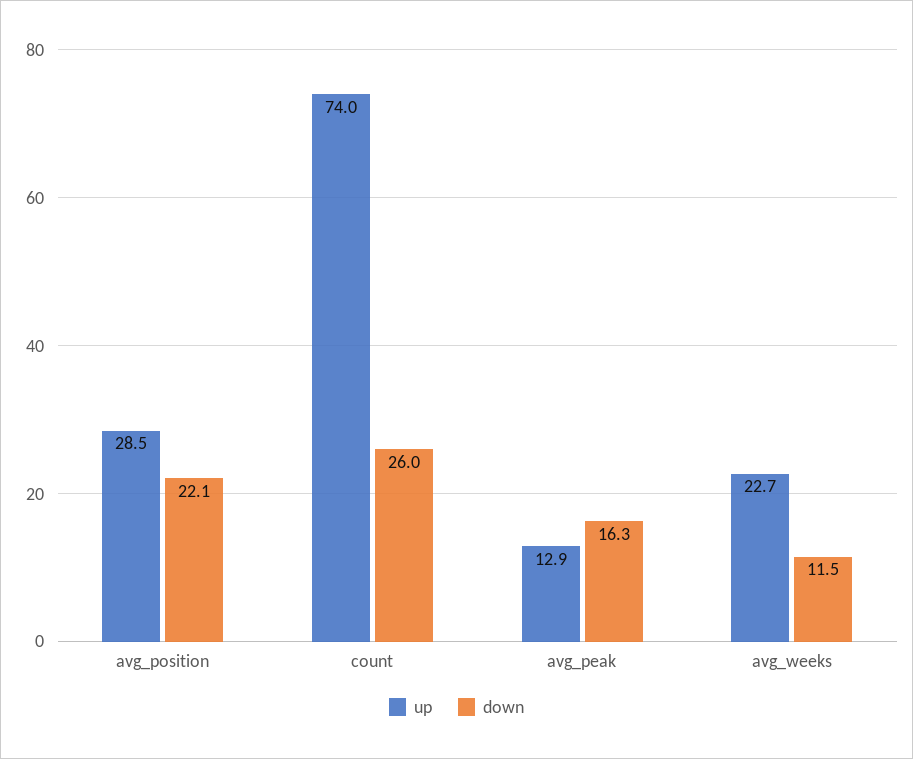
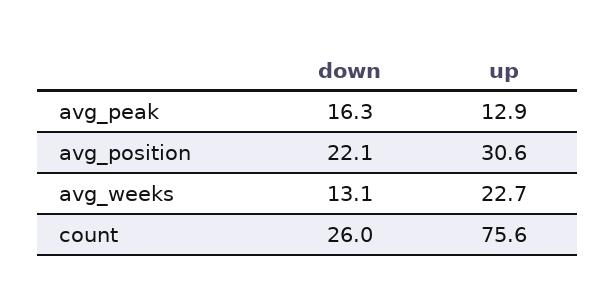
up, avg_position: 28.5 -> 30.6
up, count: 74 -> 75.6
down, avg_weeks: 11.5 -> 13.1

